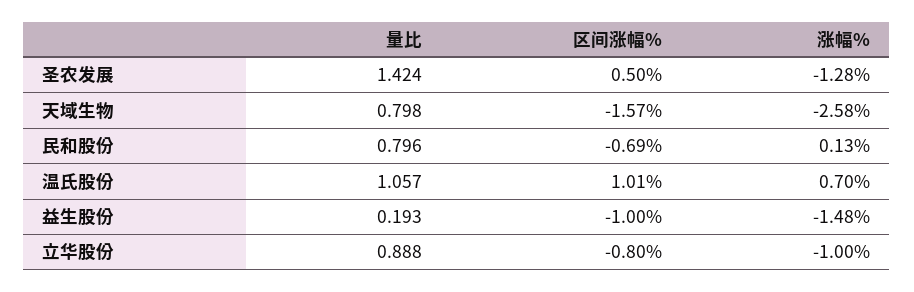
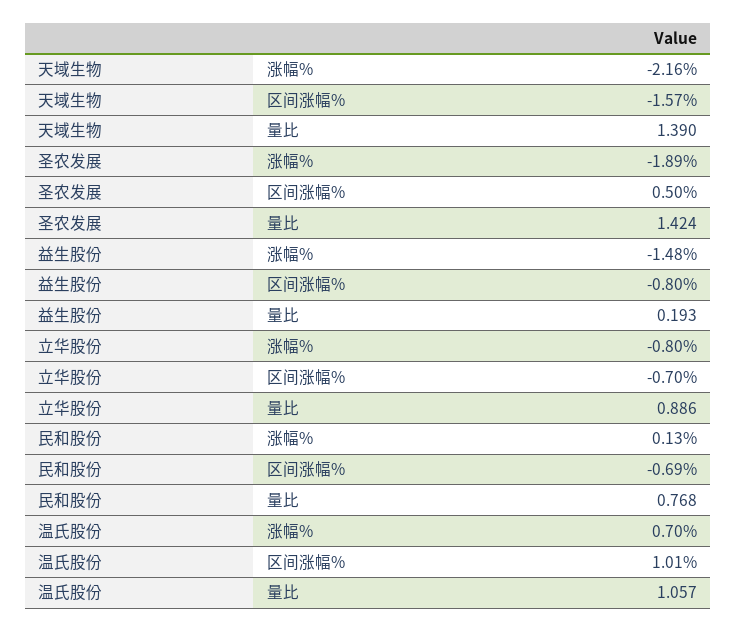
涨幅%, 圣农发展: -1.28 -> -1.89
量比, 天域生物: 0.798 -> 1.39
涨幅%, 天域生物: -2.58 -> -2.16
量比, 民和股份: 0.796 -> 0.768
区间涨幅%, 益生股份: -1 -> -0.8
量比, 立华股份: 0.888 -> 0.886
区间涨幅%, 立华股份: -0.8 -> -0.7
涨幅%, 立华股份: -1 -> -0.8

